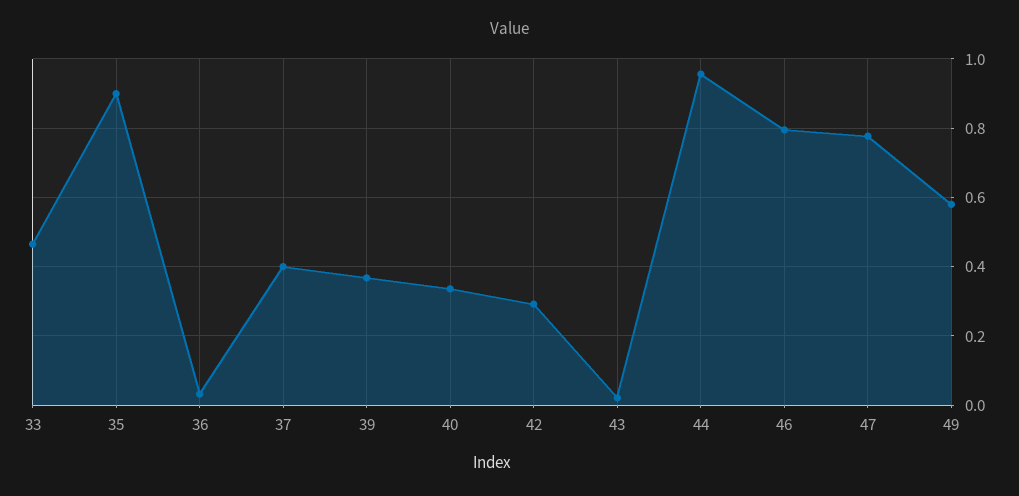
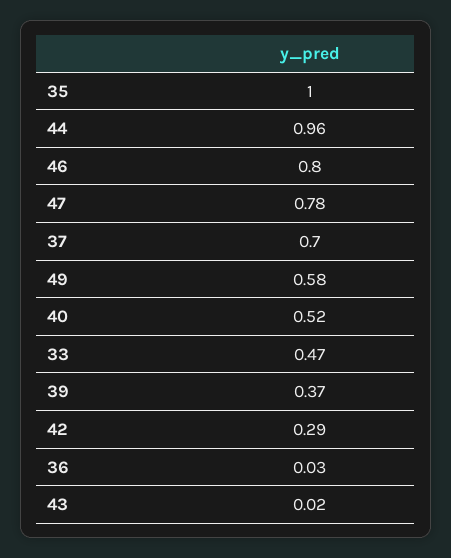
35: 0.9 -> 1
37: 0.4 -> 0.7
40: 0.34 -> 0.52

